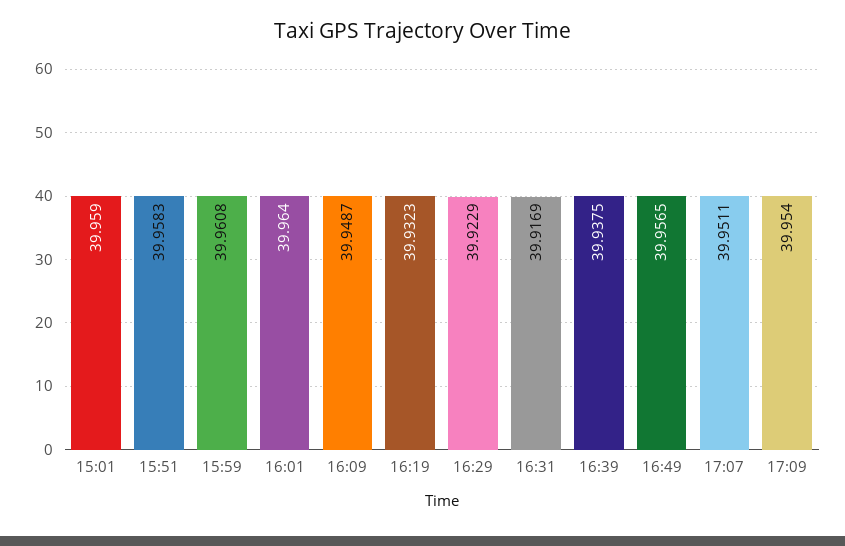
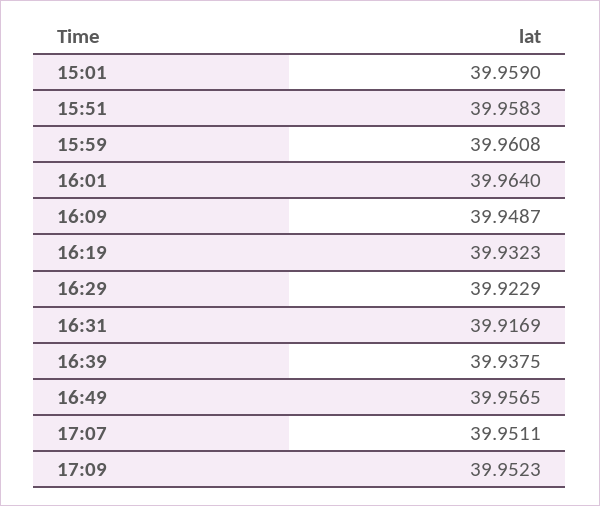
17:09: 39.954 -> 39.9523

